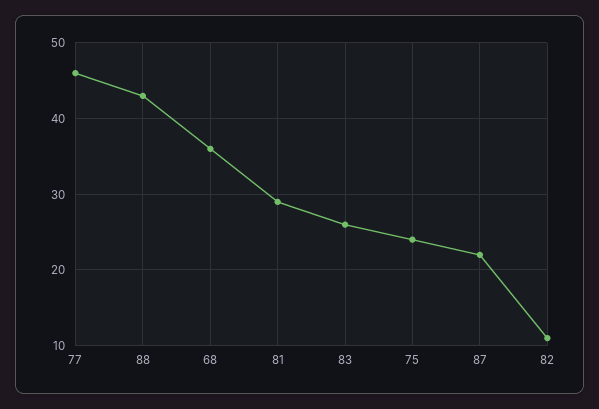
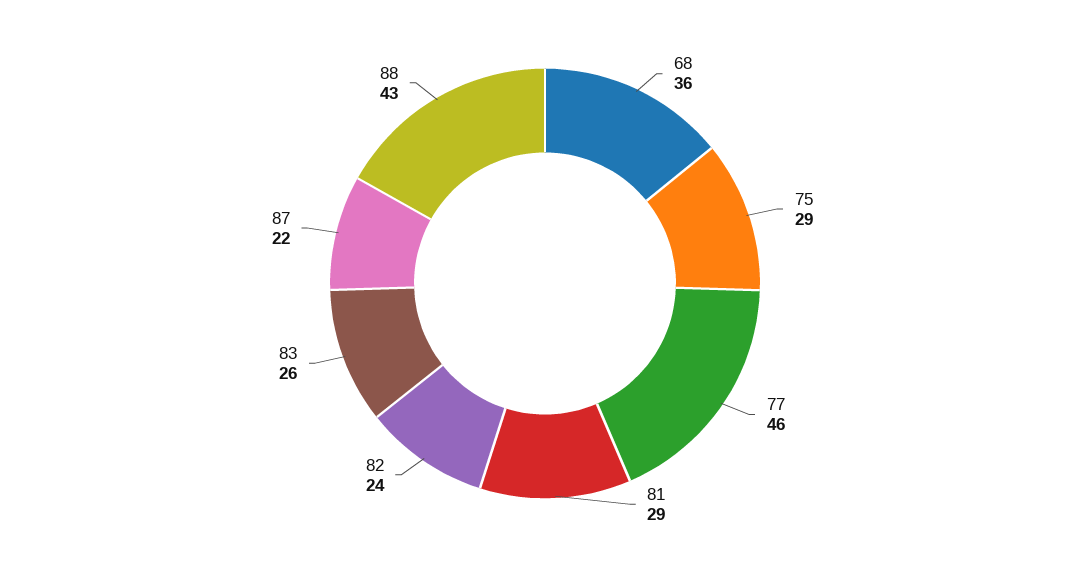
75: 24 -> 29
82: 11 -> 24

